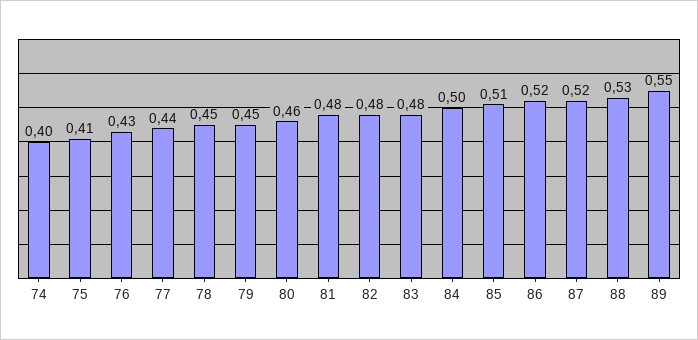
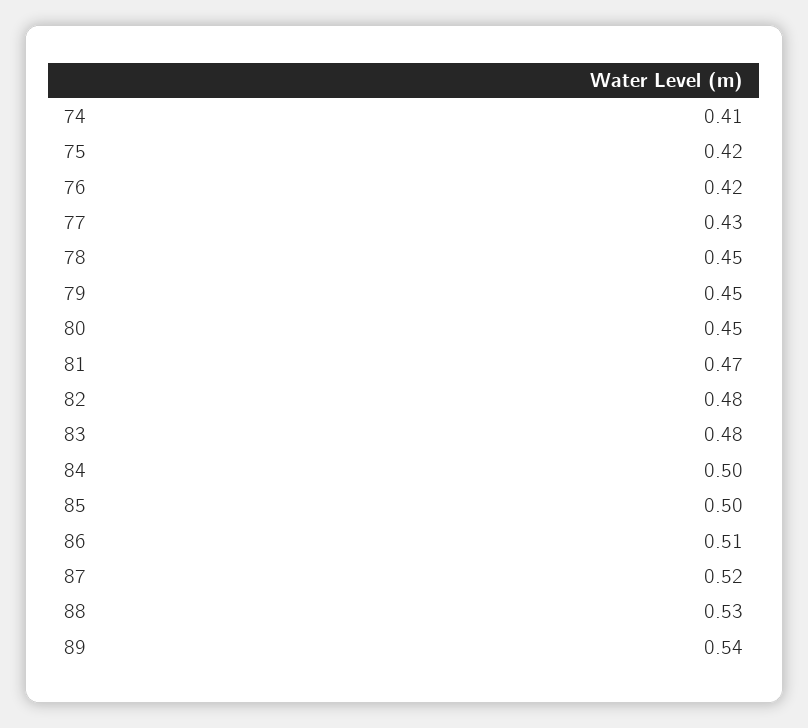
74: 0.4 -> 0.41
75: 0.41 -> 0.42
76: 0.43 -> 0.42
77: 0.44 -> 0.43
80: 0.46 -> 0.45
81: 0.48 -> 0.47
85: 0.51 -> 0.5
86: 0.52 -> 0.51
89: 0.55 -> 0.54

